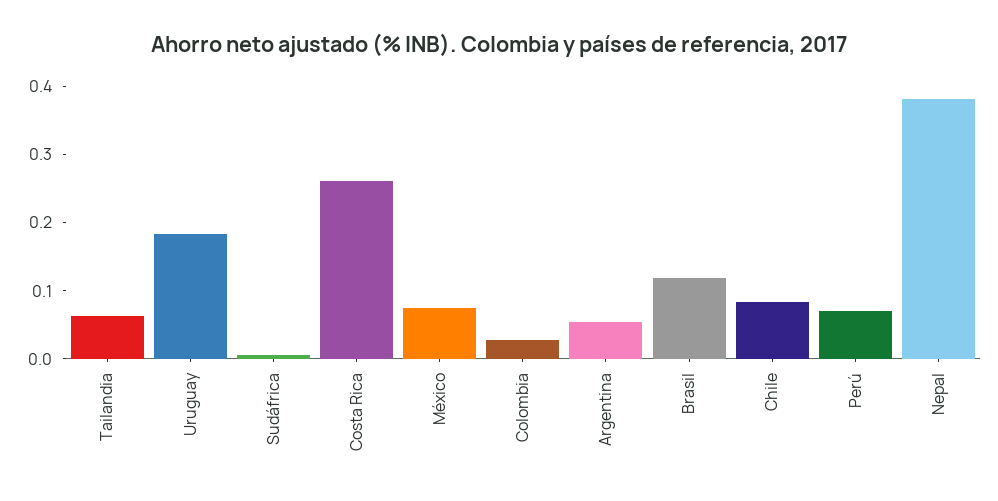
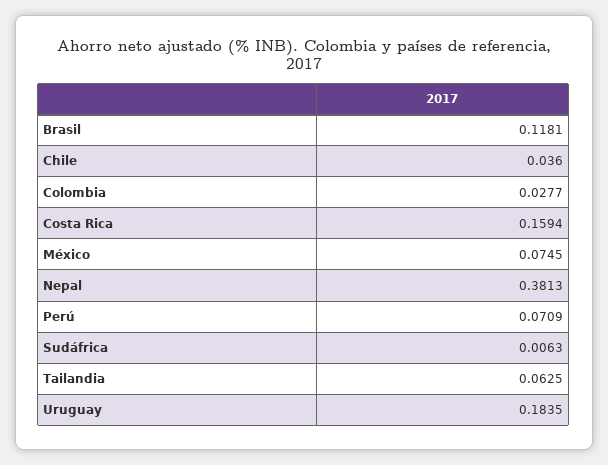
Costa Rica: 0.26 -> 0.1594
Argentina: 0.06 -> none
Chile: 0.08 -> 0.036

